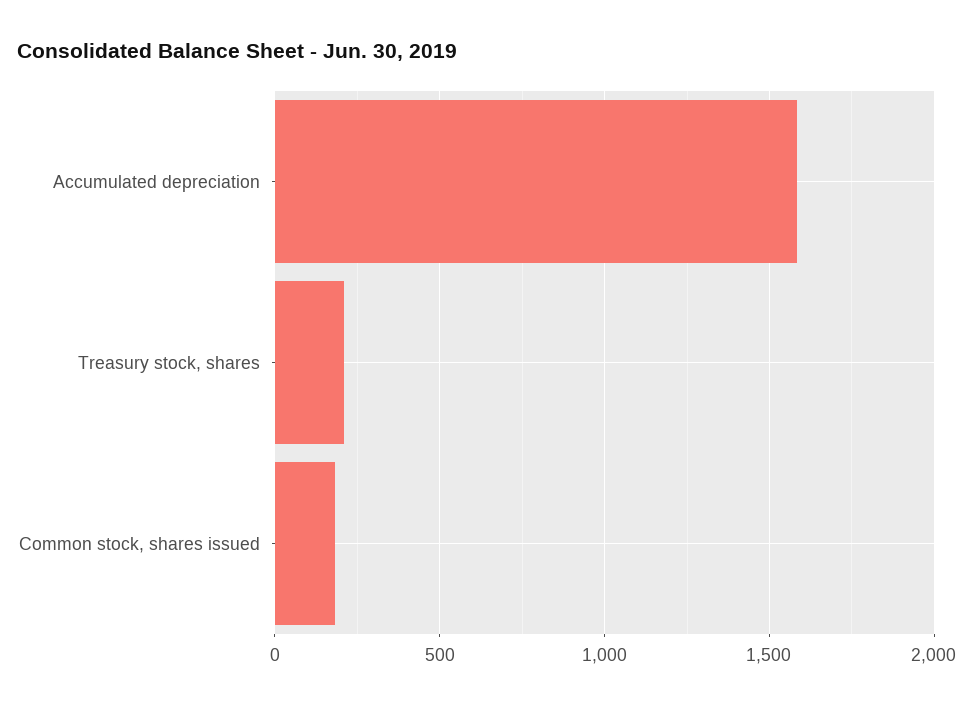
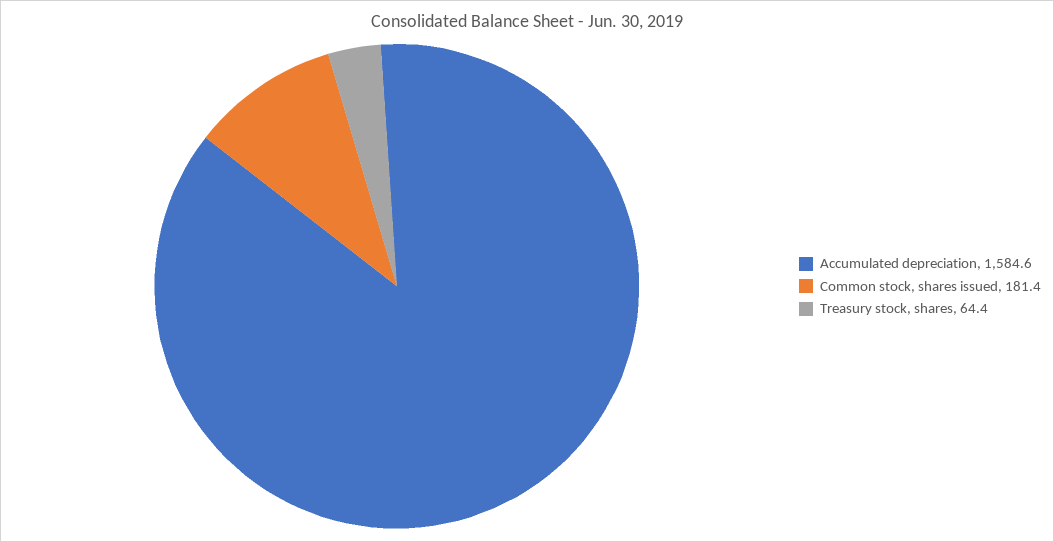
Treasury stock, shares: 200 -> 64.4

